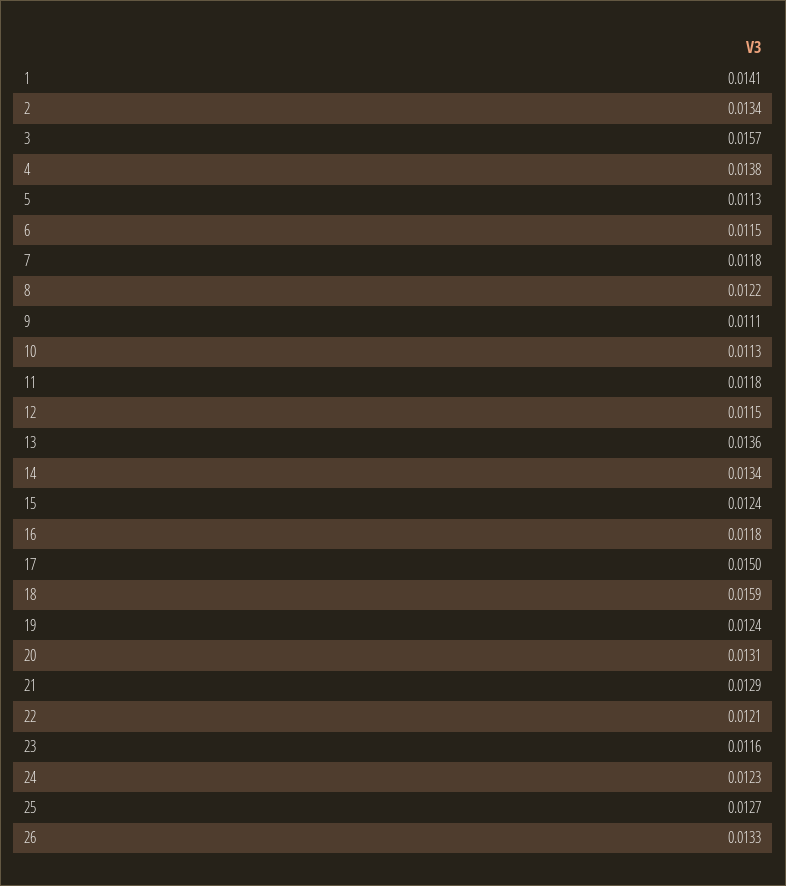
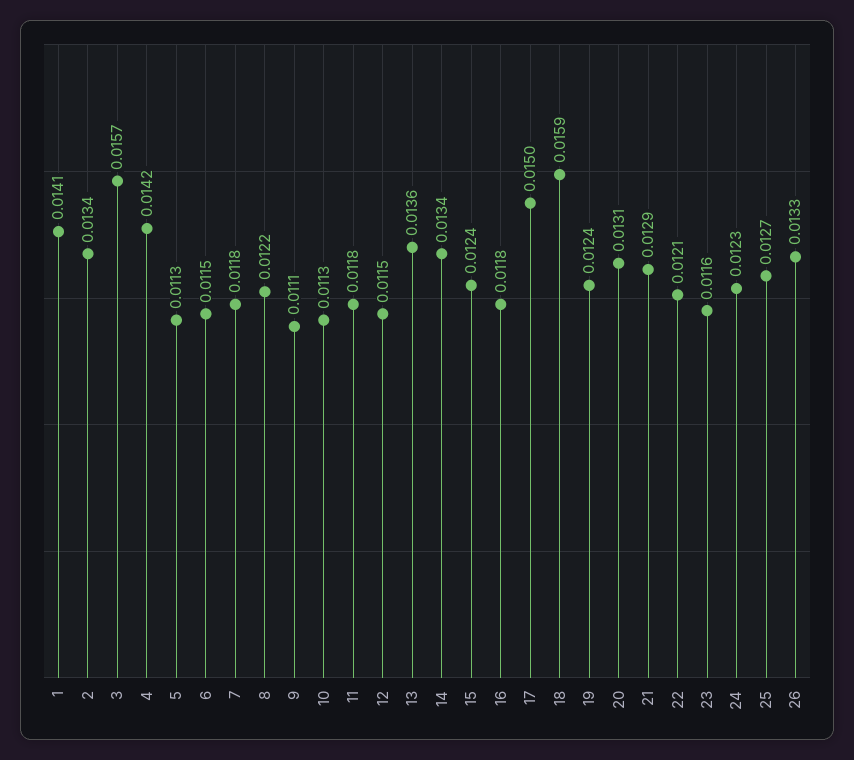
4: 0.0138 -> 0.0142

